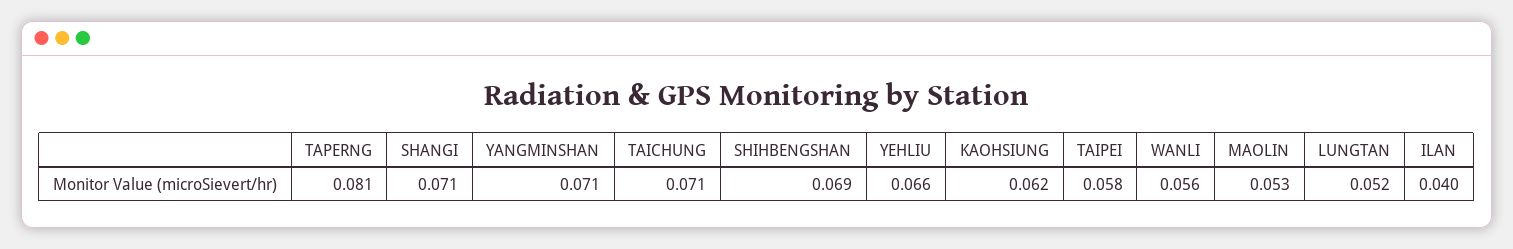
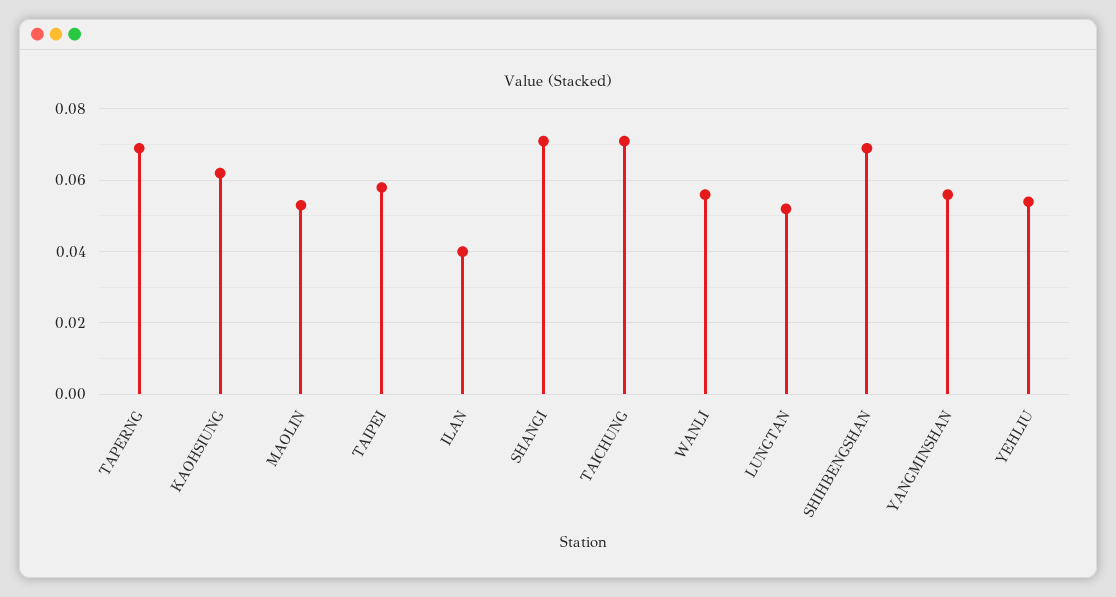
TAPERNG: 0.081 -> 0.07
YANGMINSHAN: 0.071 -> 0.055
YEHLIU: 0.066 -> 0.055

